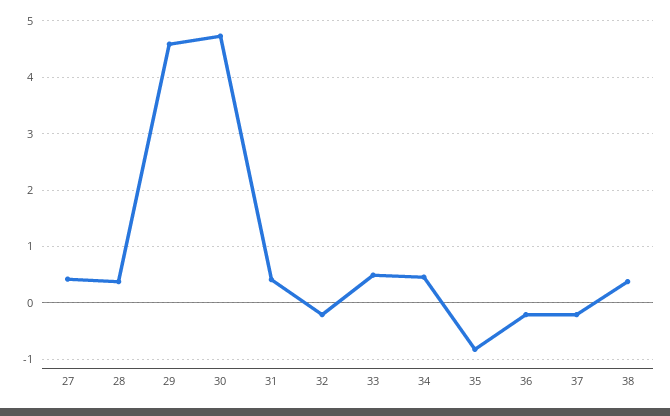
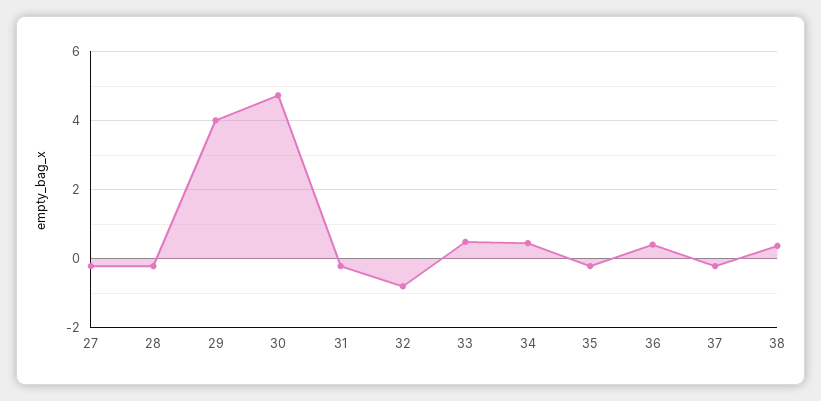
27: 0.4 -> -0.2
28: 0.4 -> -0.2
29: 4.6 -> 4
31: 0.4 -> -0.2
32: -0.2 -> -0.8
35: -0.8 -> -0.2
36: -0.2 -> 0.4

